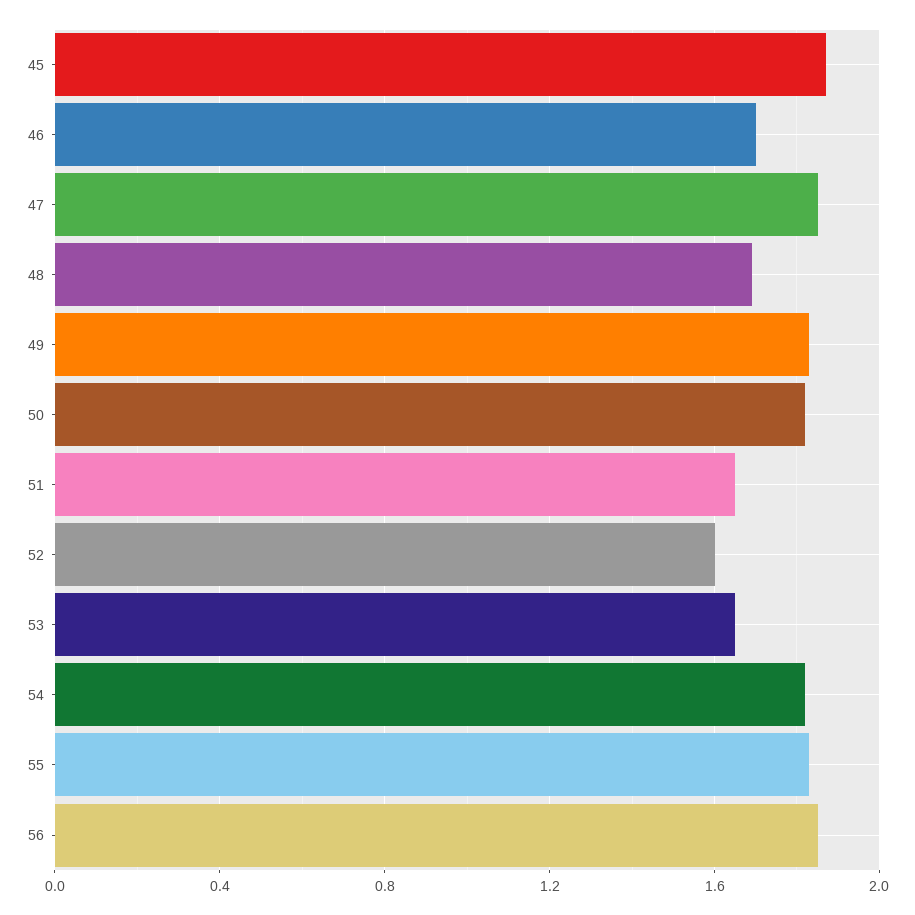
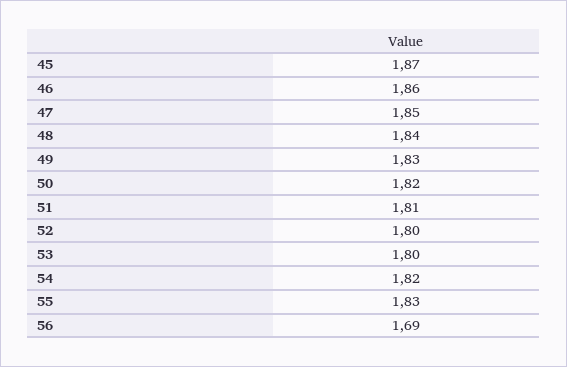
46: 1.7 -> 1.86
48: 1.7 -> 1.84
51: 1.65 -> 1.81
52: 1.6 -> 1.8
53: 1.65 -> 1.8
56: 1.85 -> 1.69

